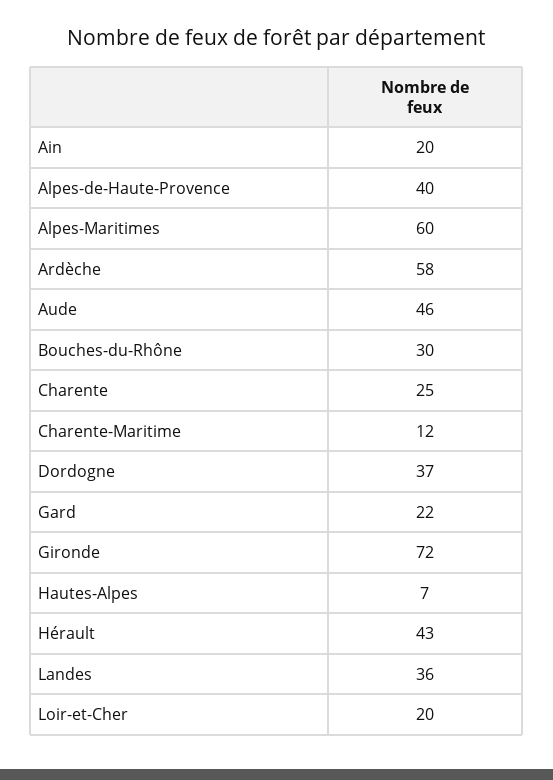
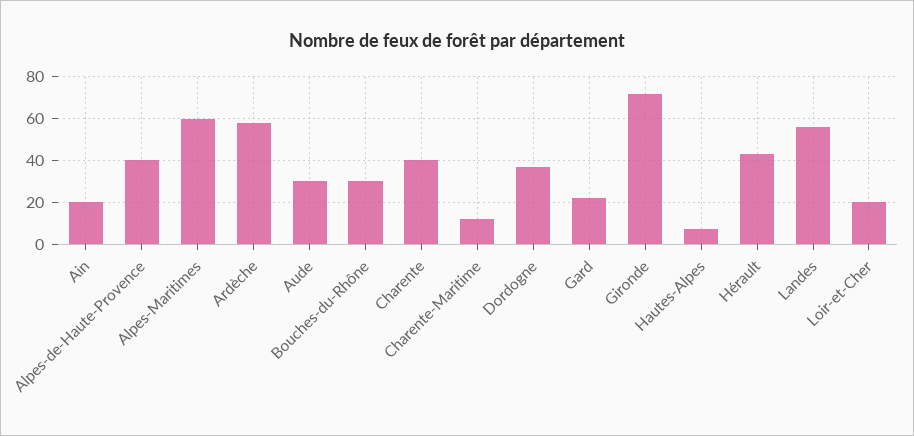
Aude: 46 -> 30
Charente: 25 -> 40
Landes: 36 -> 55

